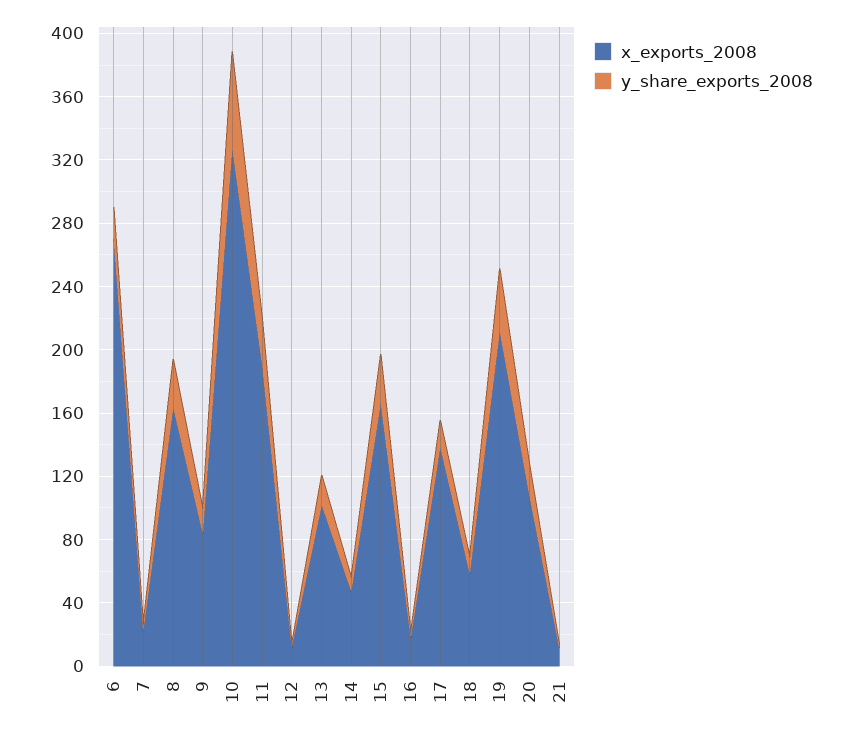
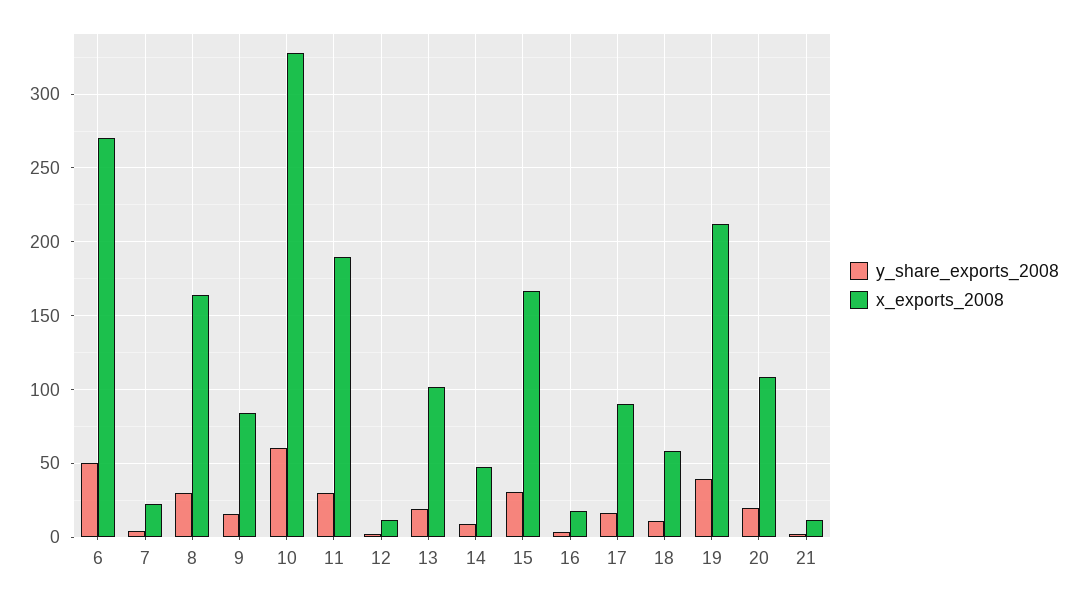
y_share_exports_2008, 6: 20 -> 50
x_exports_2008, 17: 140 -> 90

